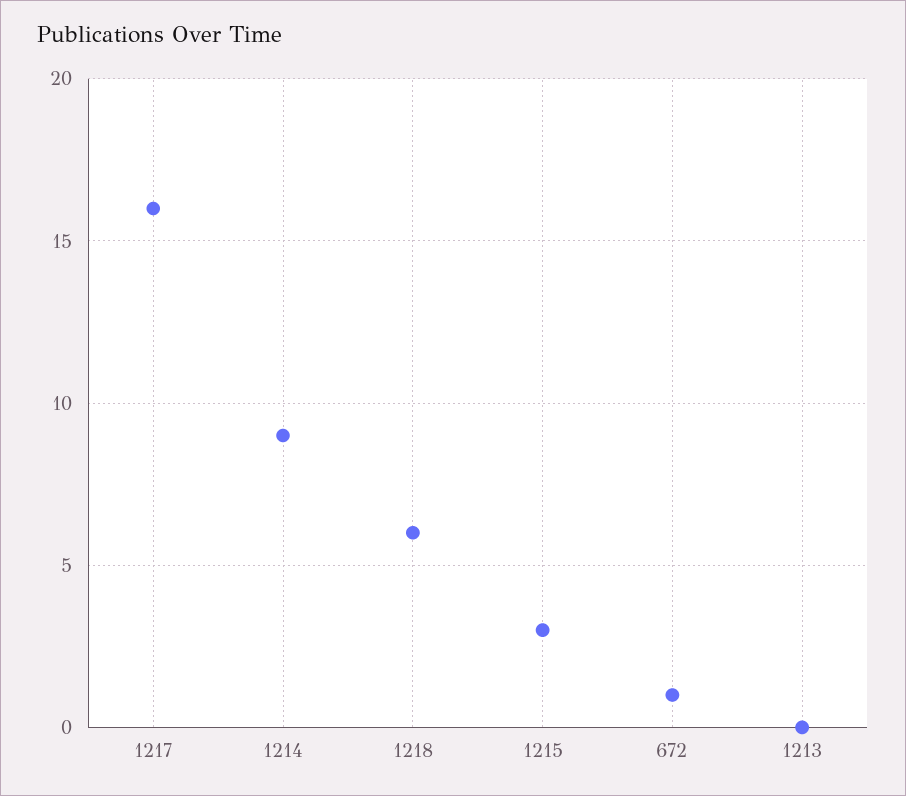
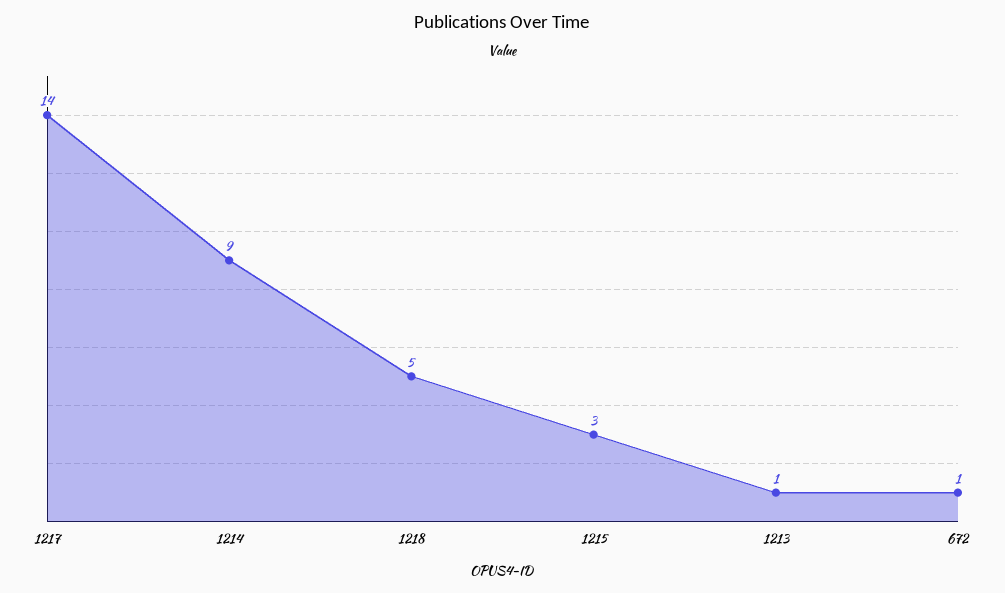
1217: 16 -> 14
1218: 6 -> 5
1213: 0 -> 1

